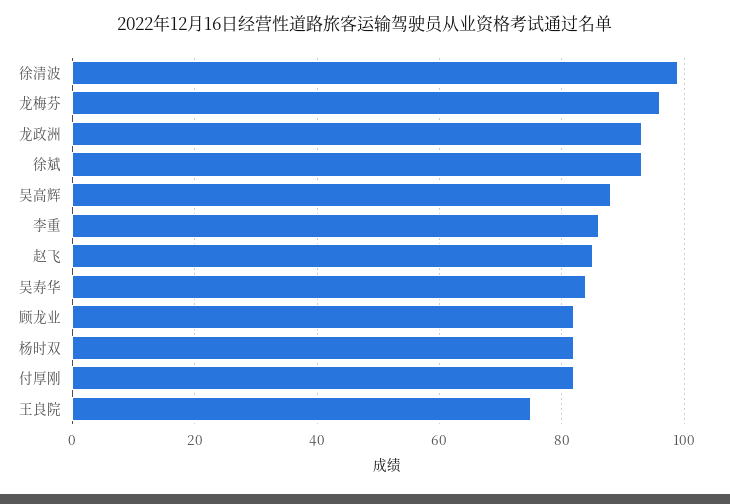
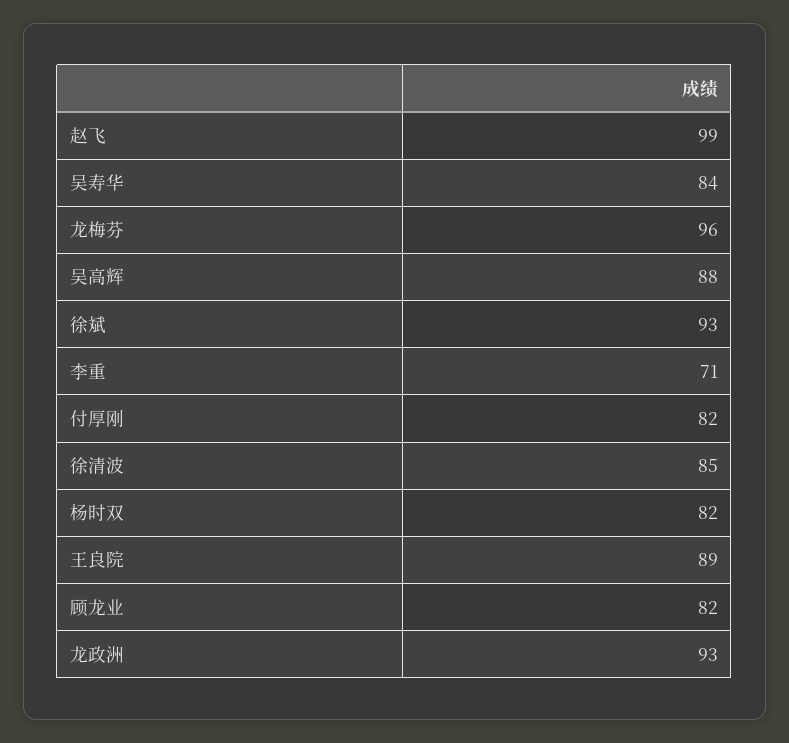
徐清波: 100 -> 85
李重: 85 -> 71
赵飞: 85 -> 99
王良院: 75 -> 89

